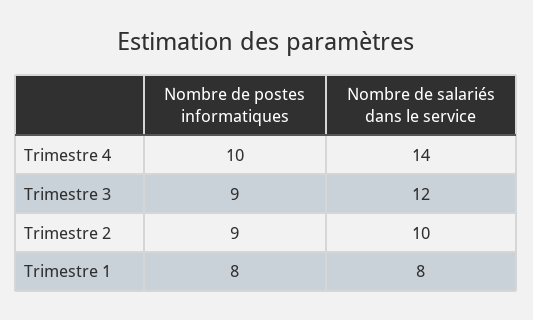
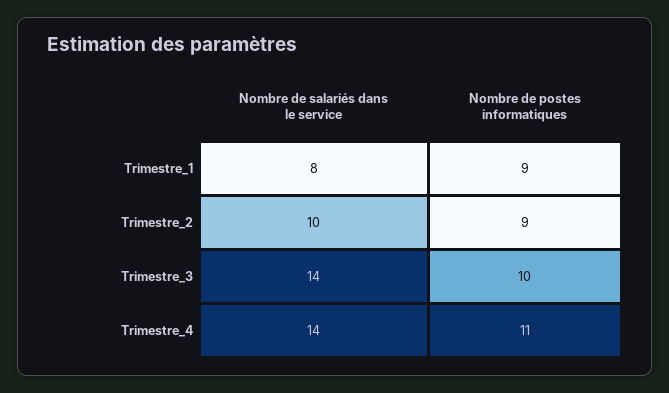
Nombre de postes informatiques, Trimestre 4: 10 -> 11
Nombre de postes informatiques, Trimestre 3: 9 -> 10
Nombre de salariés dans le service, Trimestre 3: 12 -> 14
Nombre de postes informatiques, Trimestre 1: 8 -> 9

